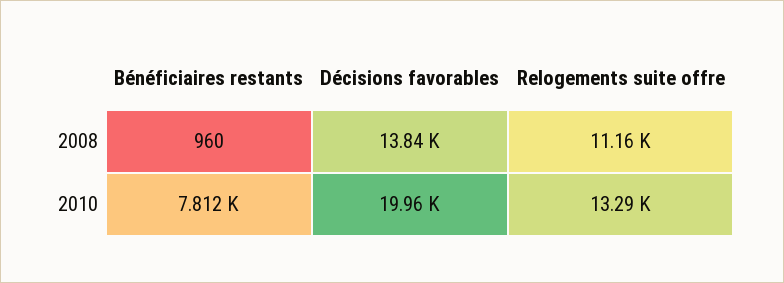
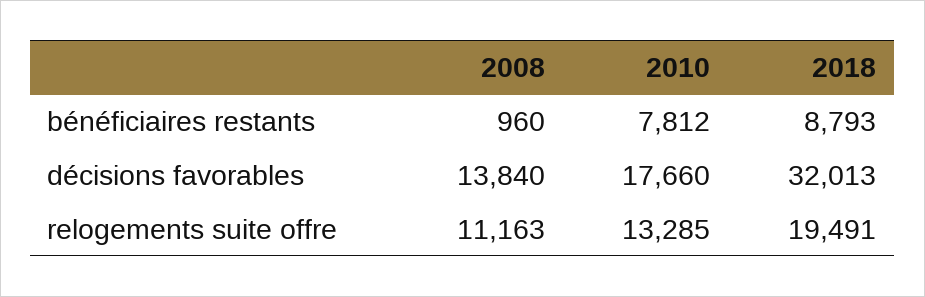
Décisions favorables, 2010: 19960 -> 17660
Bénéficiaires restants, 2018: none -> 8793
Décisions favorables, 2018: none -> 32013
Relogements suite offre, 2018: none -> 19491

